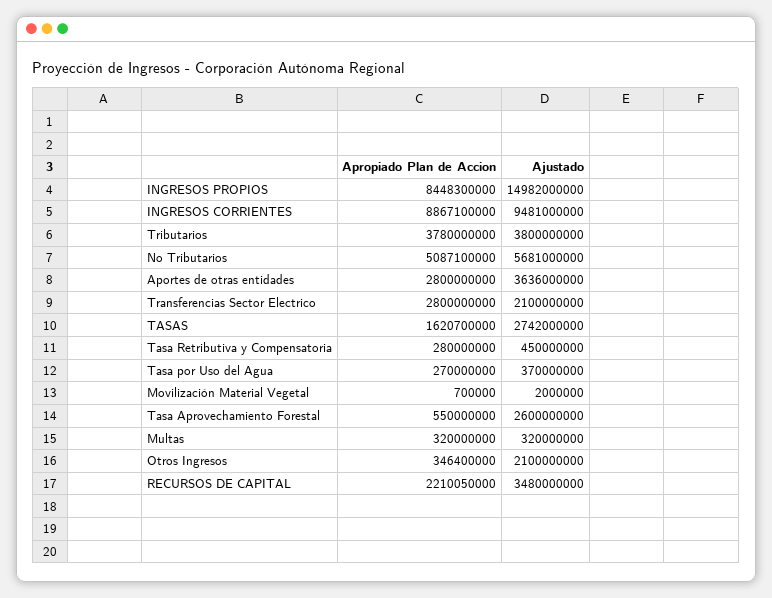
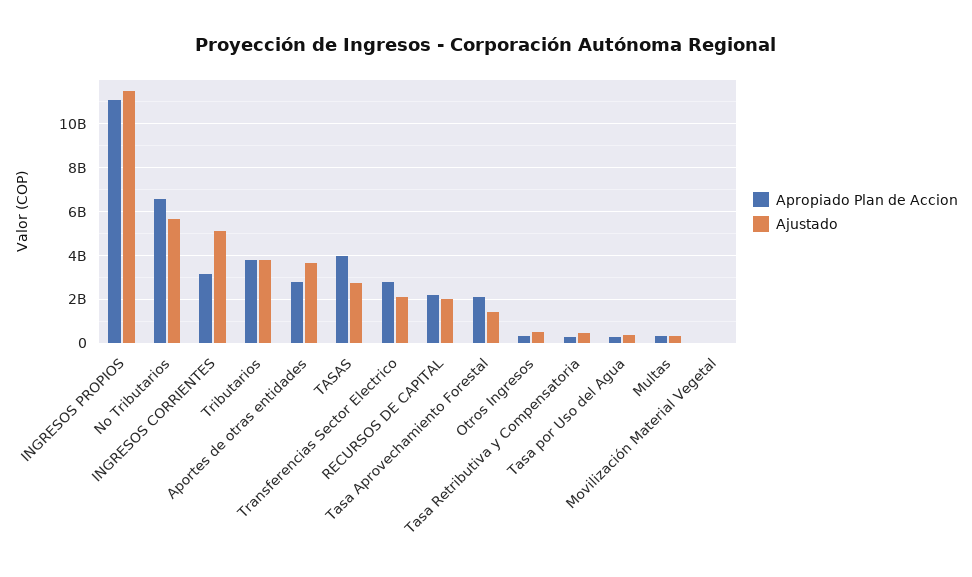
Apropiado Plan de Accion, INGRESOS PROPIOS: 8448300000 -> 11000000000
Ajustado, INGRESOS PROPIOS: 14982000000 -> 11500000000
Apropiado Plan de Accion, INGRESOS CORRIENTES: 8867100000 -> 3000000000
Ajustado, INGRESOS CORRIENTES: 9481000000 -> 5000000000
Apropiado Plan de Accion, No Tributarios: 5087100000 -> 6500000000
Apropiado Plan de Accion, TASAS: 1620700000 -> 4000000000
Apropiado Plan de Accion, Tasa Aprovechamiento Forestal: 550000000 -> 2000000000
Ajustado, Tasa Aprovechamiento Forestal: 2600000000 -> 1500000000
Ajustado, Otros Ingresos: 2100000000 -> 500000000
Ajustado, RECURSOS DE CAPITAL: 3480000000 -> 2000000000

